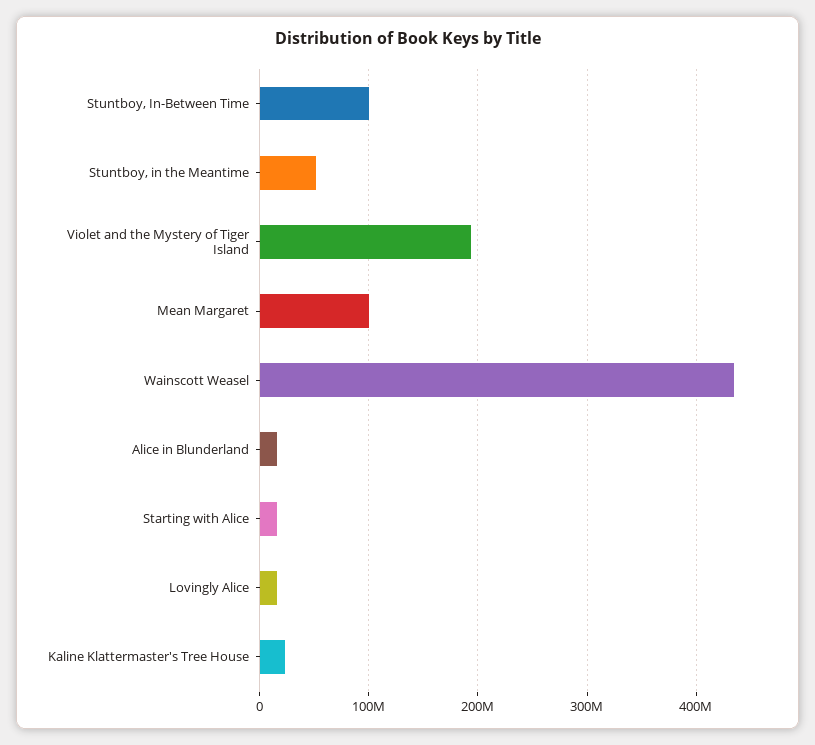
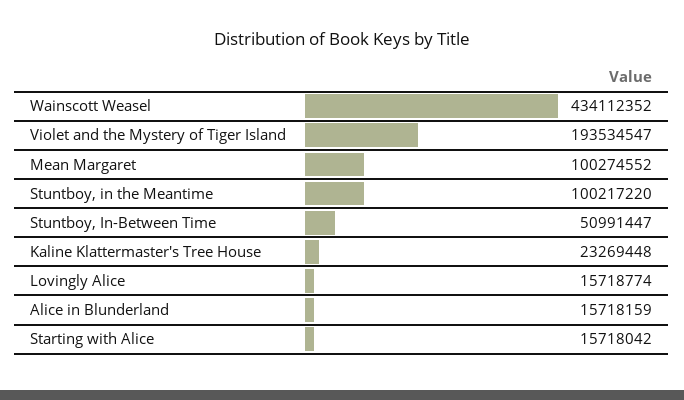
Stuntboy, In-Between Time: 100000000 -> 50991447
Stuntboy, in the Meantime: 50000000 -> 100217220

